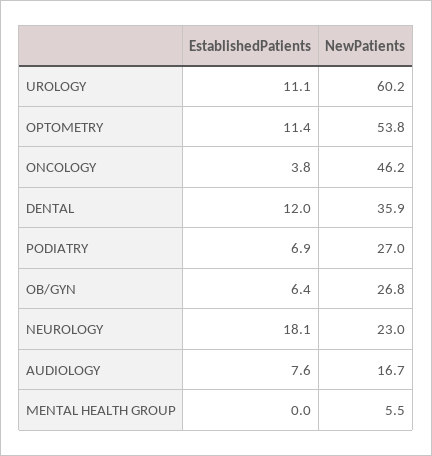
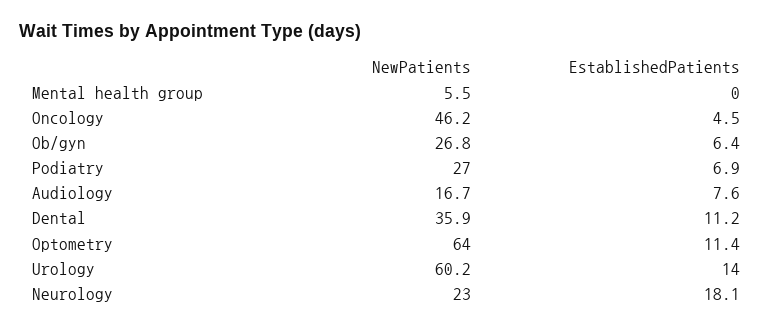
EstablishedPatients, UROLOGY: 11.1 -> 14
NewPatients, OPTOMETRY: 53.8 -> 64
EstablishedPatients, ONCOLOGY: 3.8 -> 4.5
EstablishedPatients, DENTAL: 12 -> 11.2

